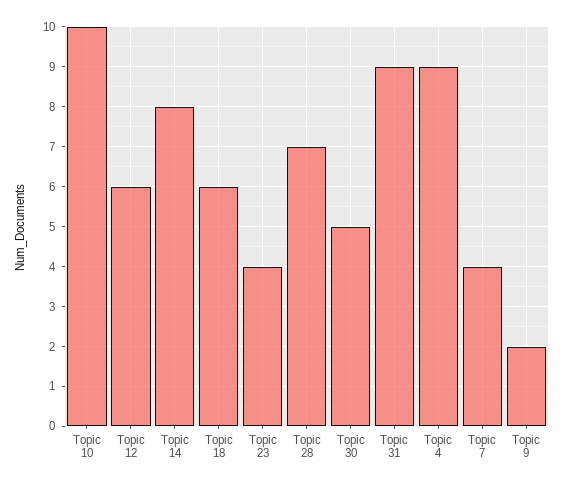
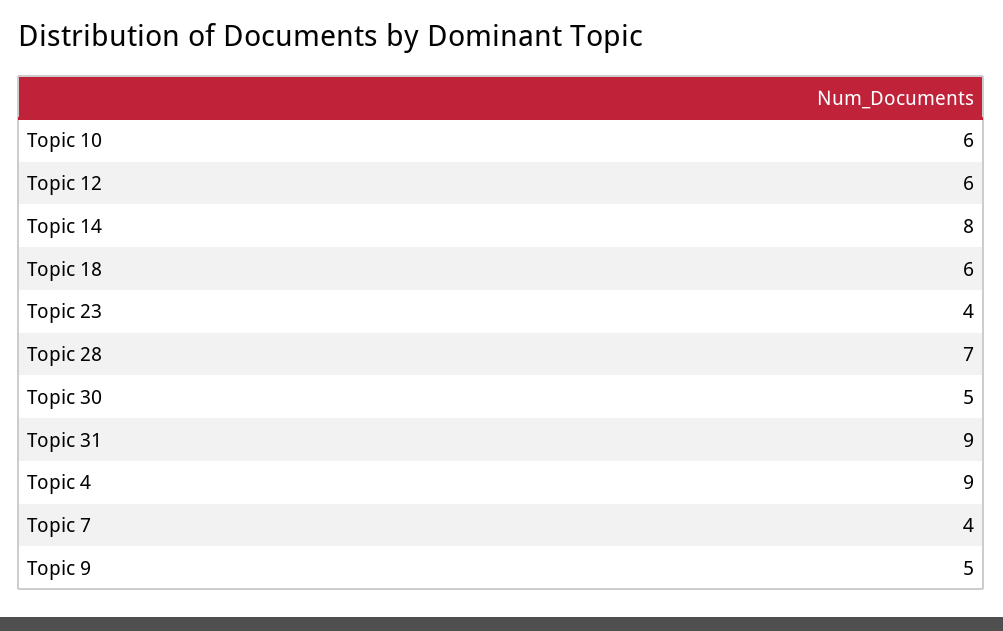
Topic 10: 10 -> 6
Topic 9: 2 -> 5

